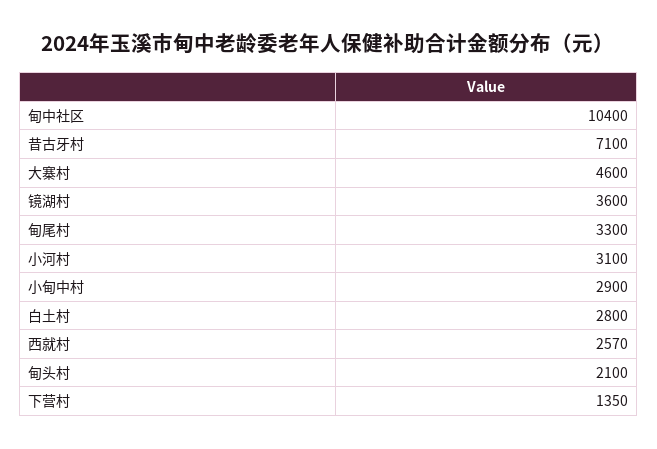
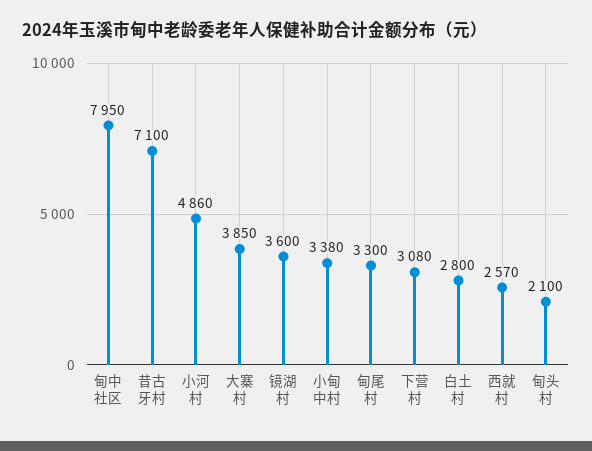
甸中社区: 10400 -> 7950
大寨村: 4600 -> 3850
小河村: 3100 -> 4860
小甸中村: 2900 -> 3380
下营村: 1350 -> 3080

